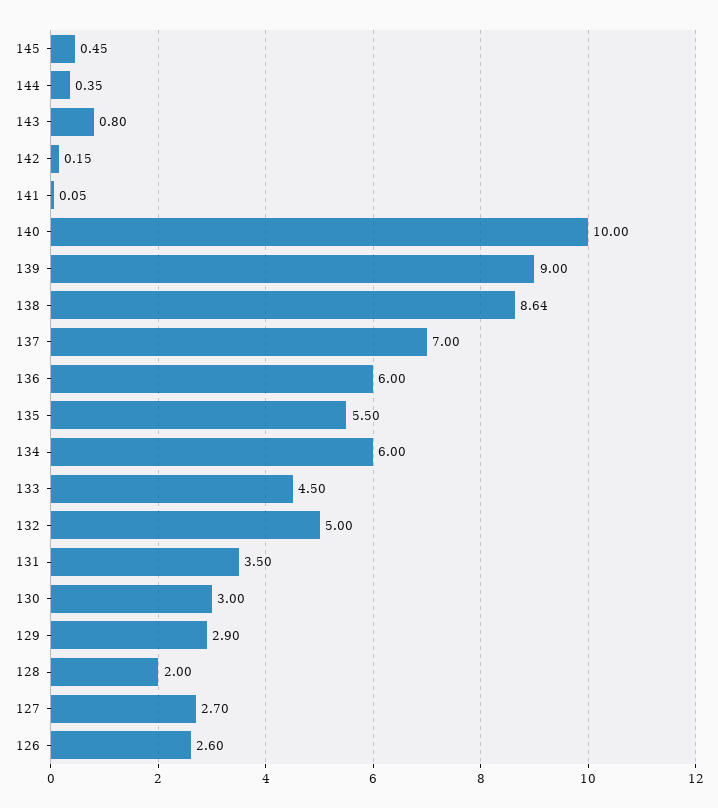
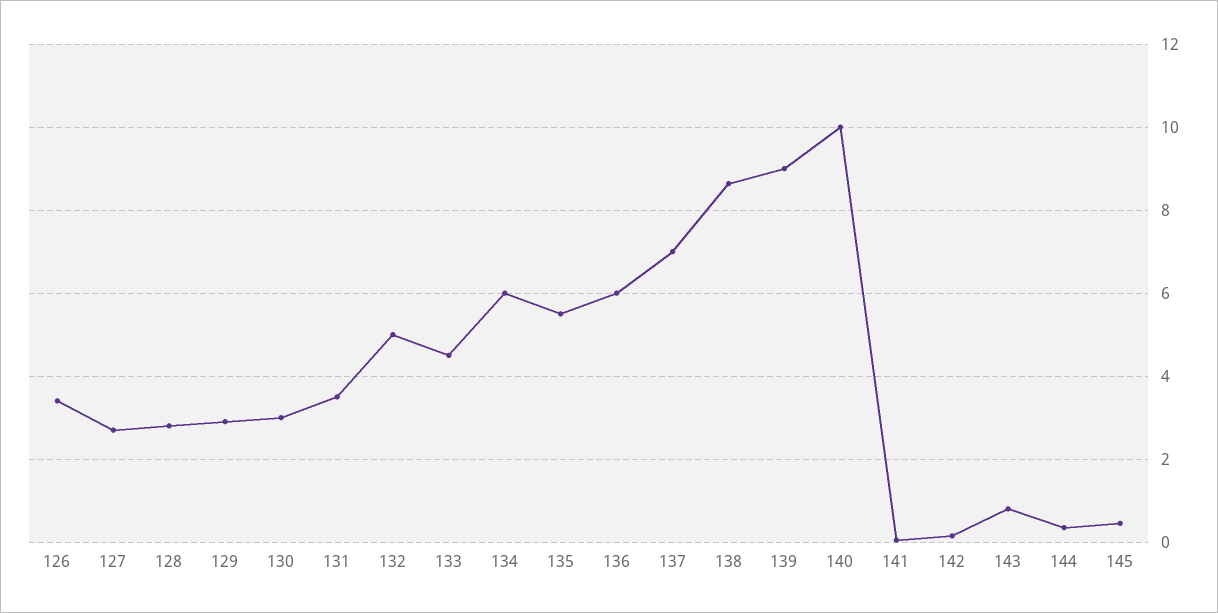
128: 2 -> 2.8
126: 2.6 -> 3.4

